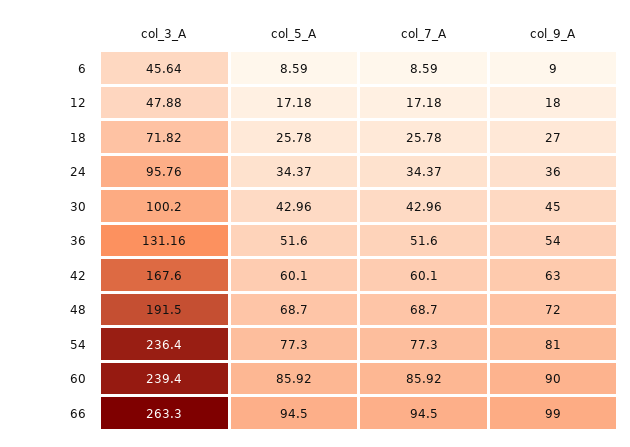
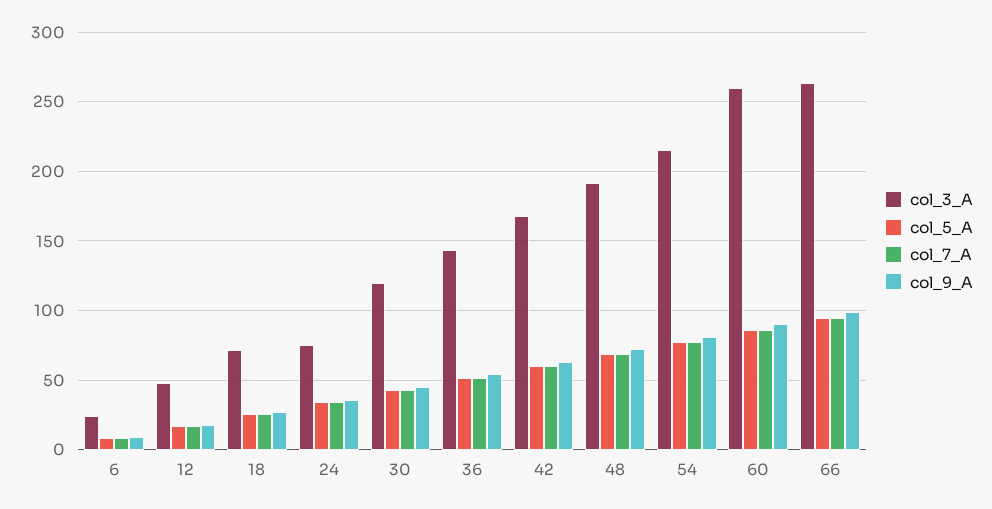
col_3_A, 6: 45.64 -> 25
col_3_A, 24: 95.76 -> 75
col_3_A, 30: 100.2 -> 120
col_3_A, 36: 131.16 -> 145
col_3_A, 54: 236.4 -> 215
col_3_A, 60: 239.4 -> 260

